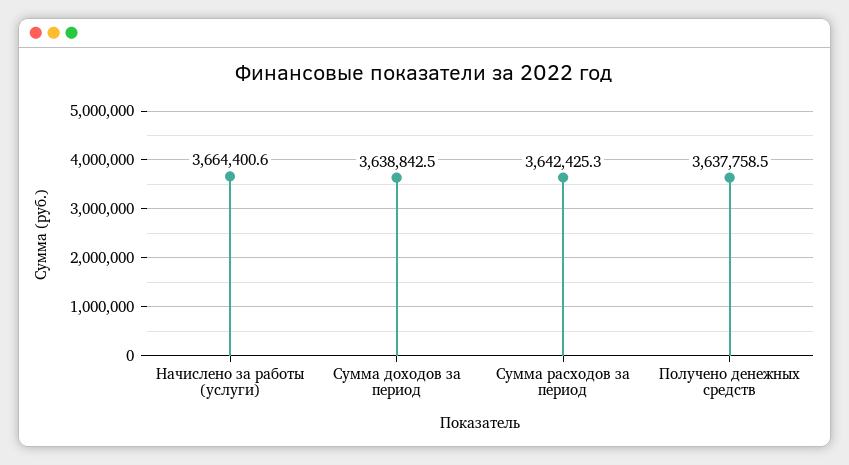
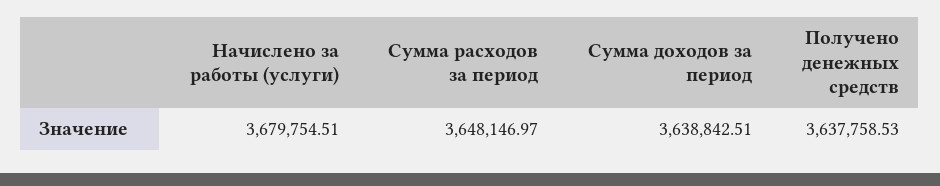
Начислено за работы (услуги): 3664400.6 -> 3679754.51
Сумма расходов за период: 3642425.3 -> 3648146.97

